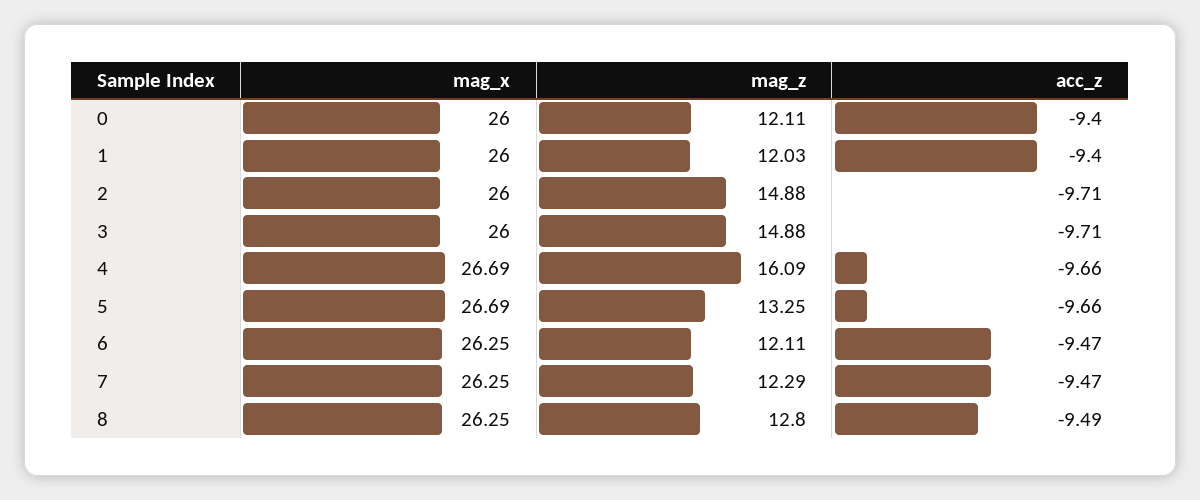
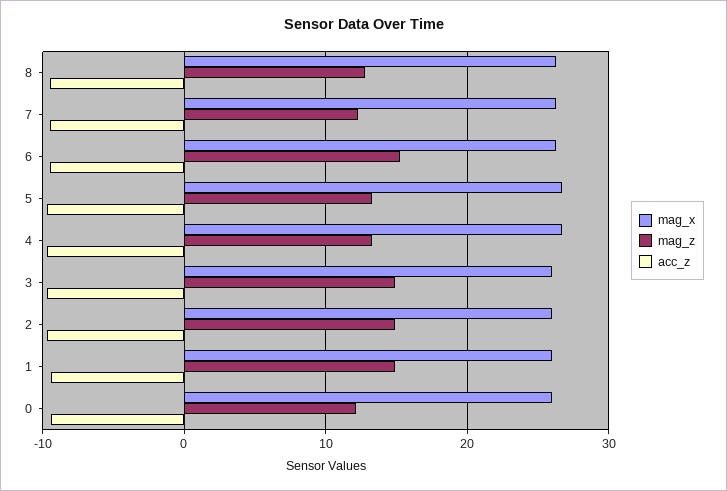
mag_z, 1: 12.03 -> 15
mag_z, 4: 16.09 -> 13
mag_z, 6: 12.11 -> 15

